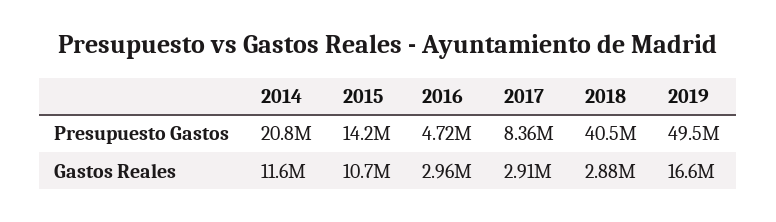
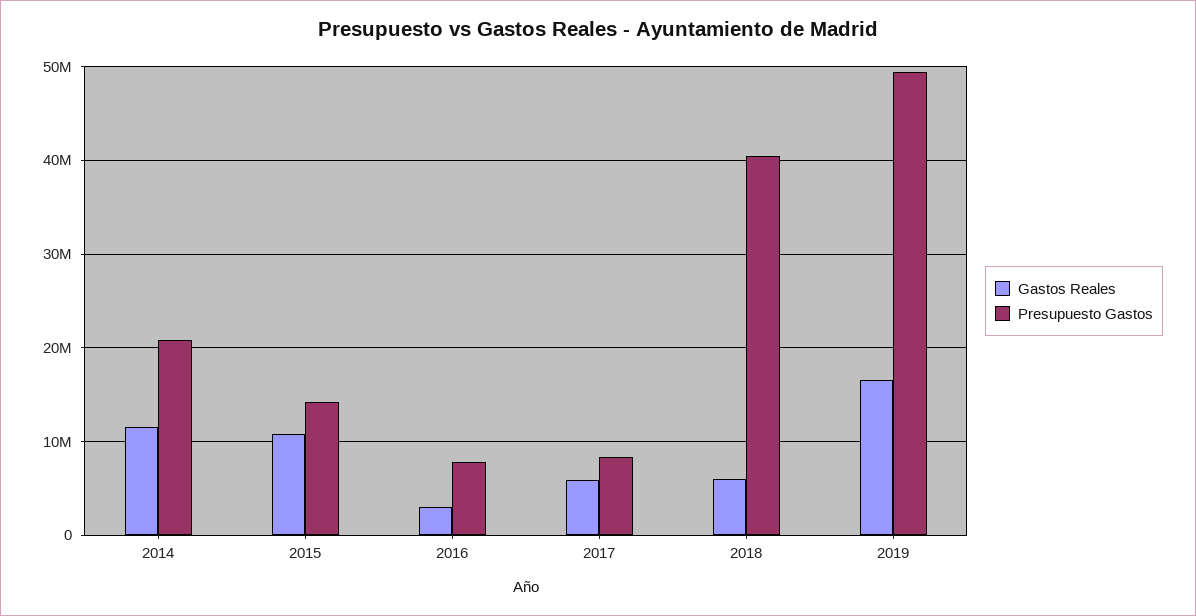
Presupuesto Gastos, 2016: 4720000 -> 8000000
Gastos Reales, 2017: 2910000 -> 6000000
Gastos Reales, 2018: 2880000 -> 6000000

